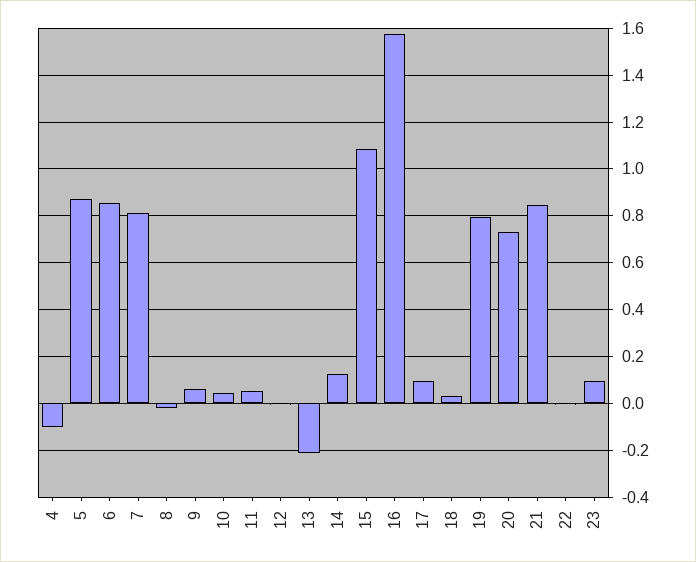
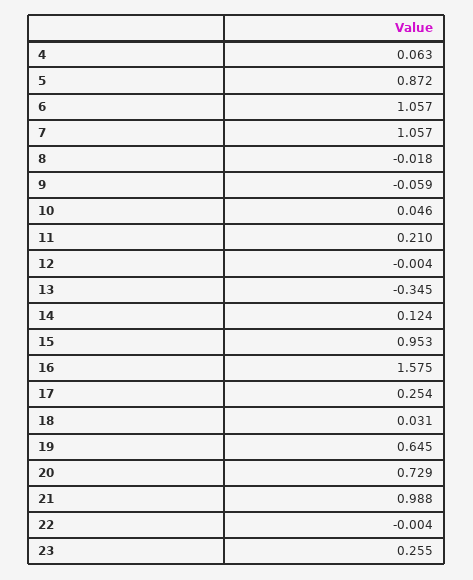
4: -0.1 -> 0.063
6: 0.85 -> 1.057
7: 0.8 -> 1.057
9: 0.05 -> -0.059
11: 0.05 -> 0.21
13: -0.2 -> -0.345
15: 1.1 -> 0.953
17: 0.1 -> 0.254
19: 0.8 -> 0.645
21: 0.85 -> 0.988
23: 0.1 -> 0.255

